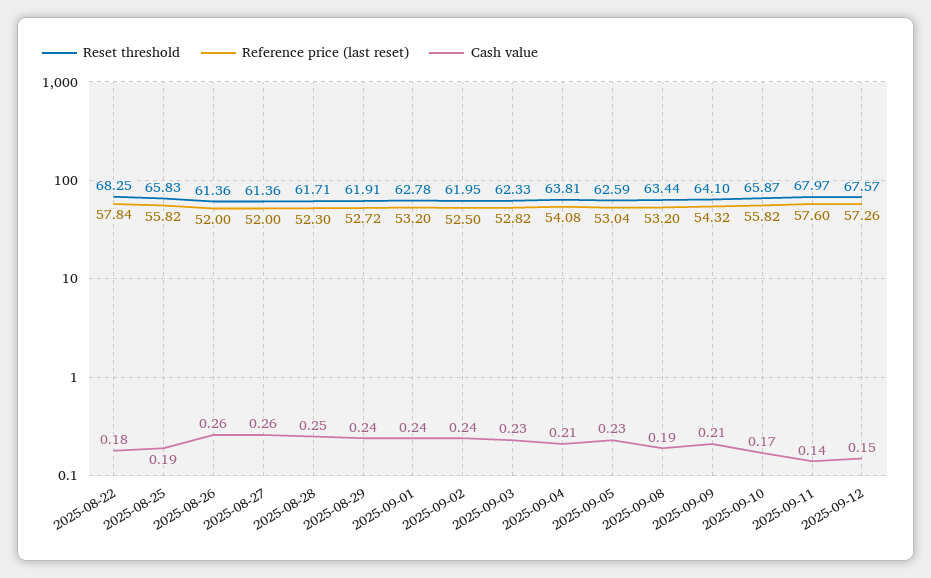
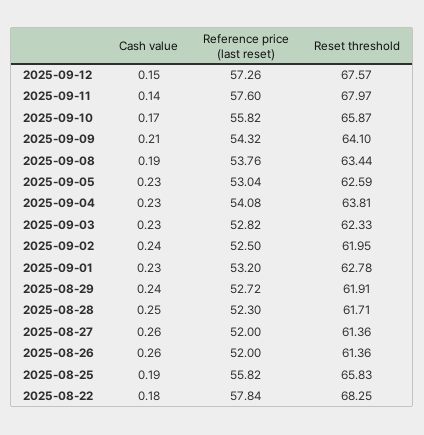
Cash value, 2025-09-01: 0.24 -> 0.23
Cash value, 2025-09-04: 0.21 -> 0.23
Reference price (last reset), 2025-09-08: 53.2 -> 53.76

